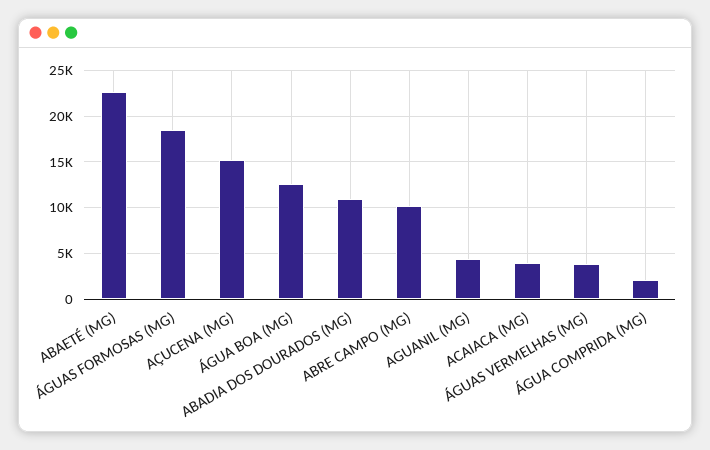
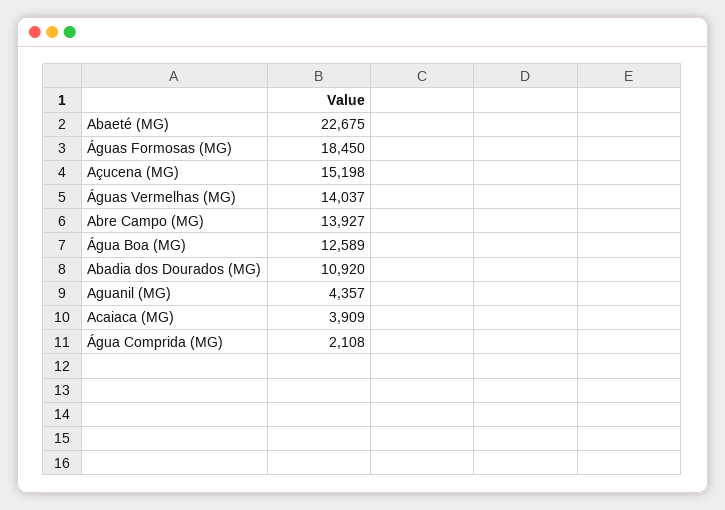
ABRE CAMPO (MG): 10000 -> 13927
ÁGUAS VERMELHAS (MG): 4000 -> 14037

